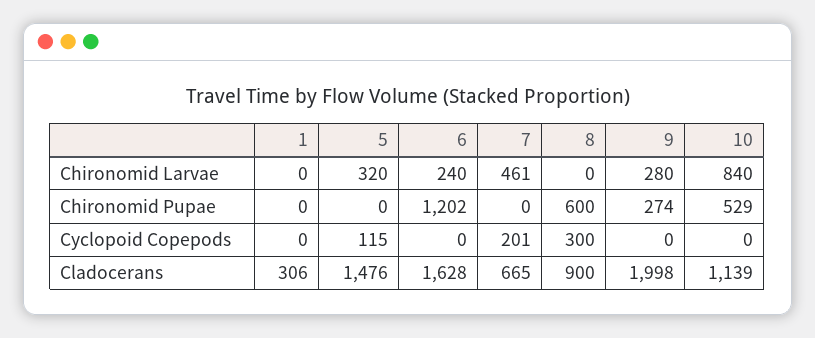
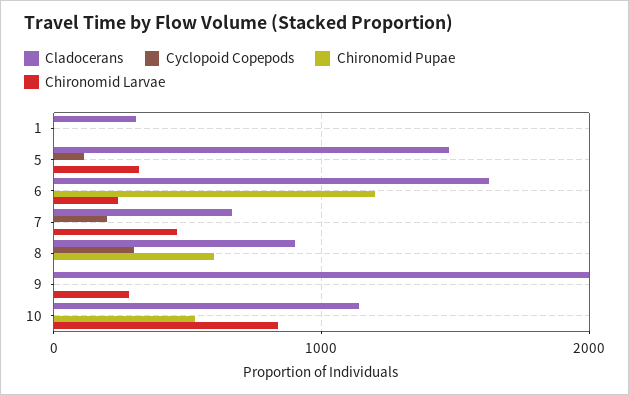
Chironomid Pupae, 9: 274 -> 0

